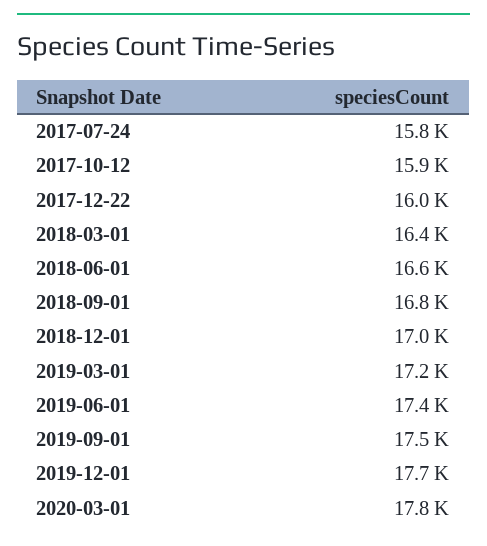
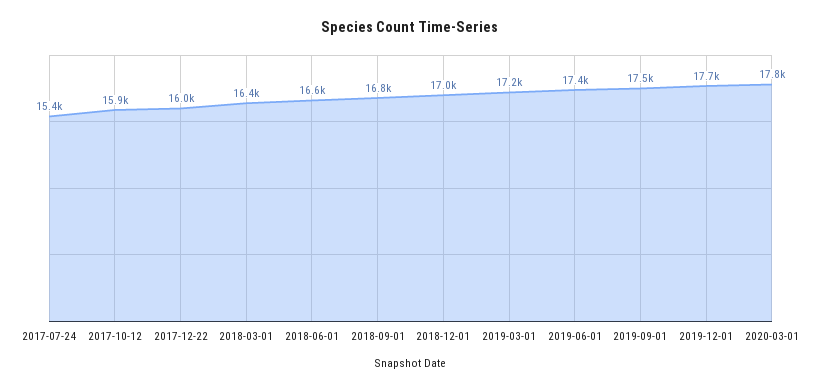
2017-07-24: 15800 -> 15400

